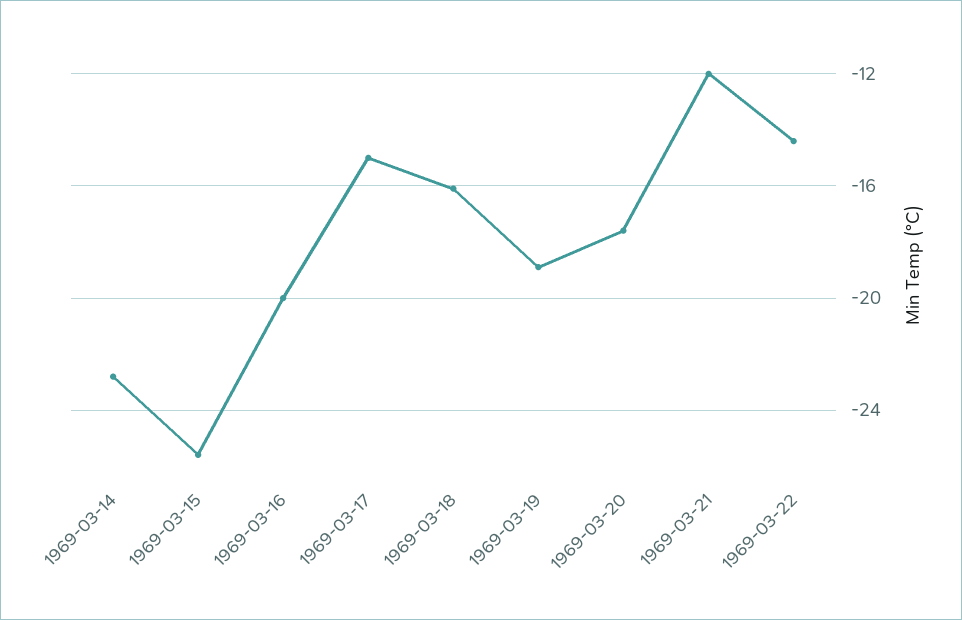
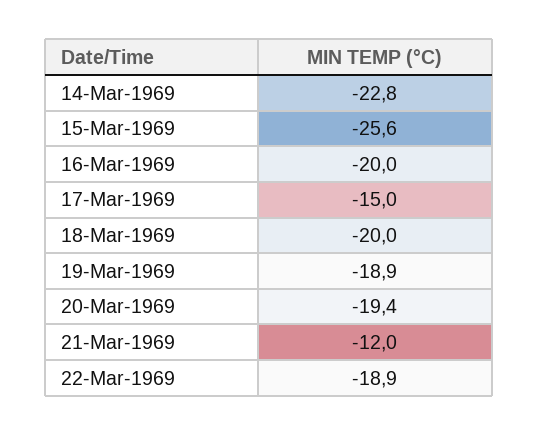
1969-03-18: -16 -> -20
1969-03-20: -17.5 -> -19.4
1969-03-22: -14.5 -> -18.9

